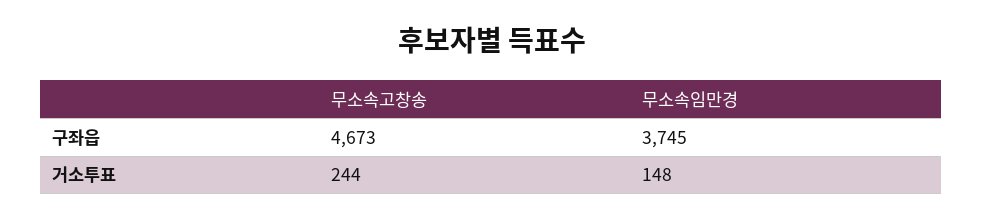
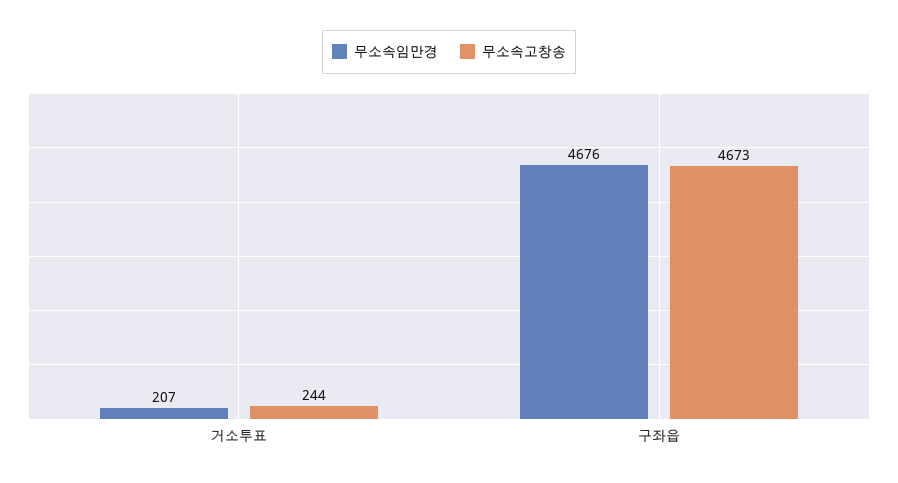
무소속임만경, 구좌읍: 3745 -> 4676
무소속임만경, 거소투표: 148 -> 207

